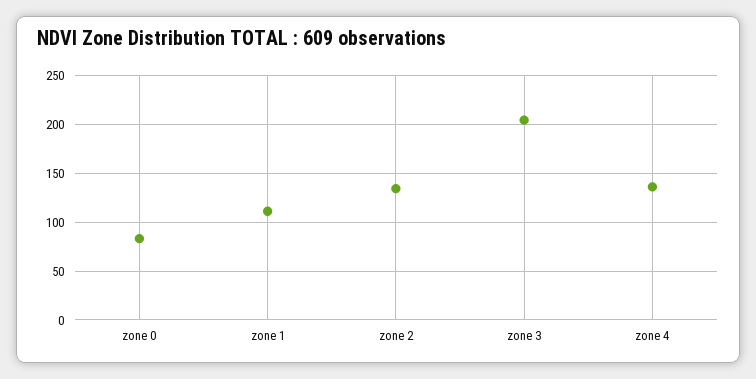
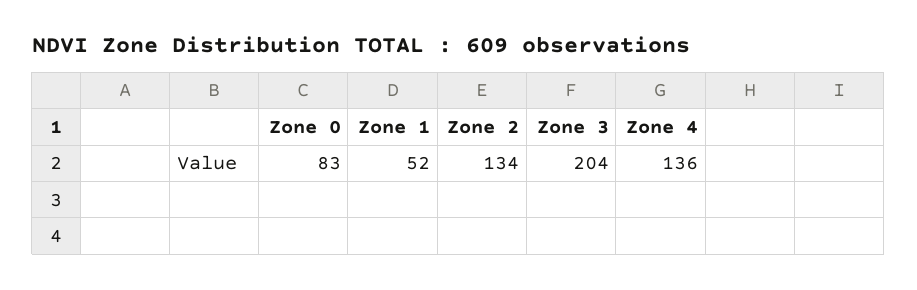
zone 1: 110 -> 52

